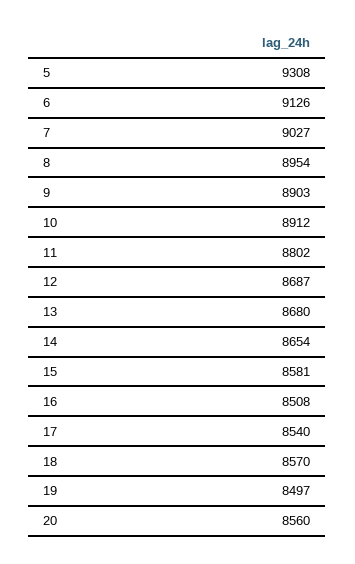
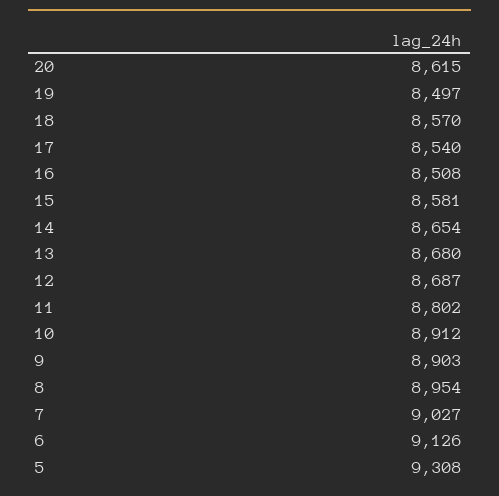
20: 8560 -> 8615

